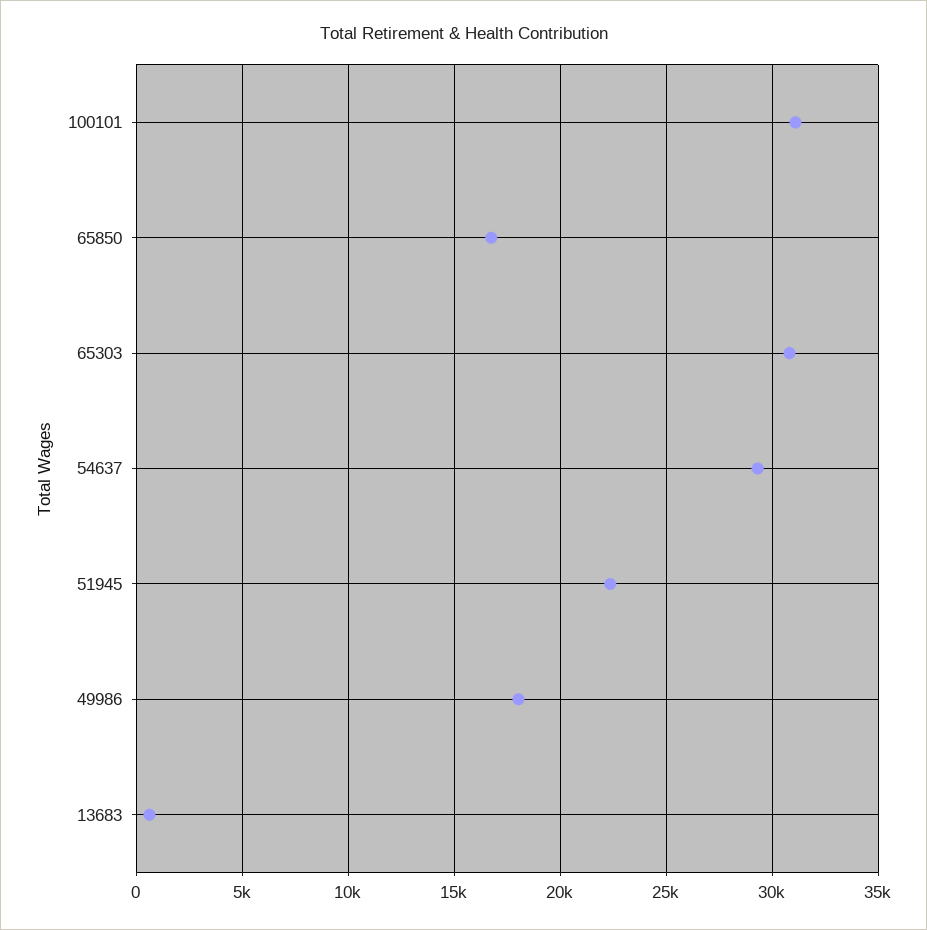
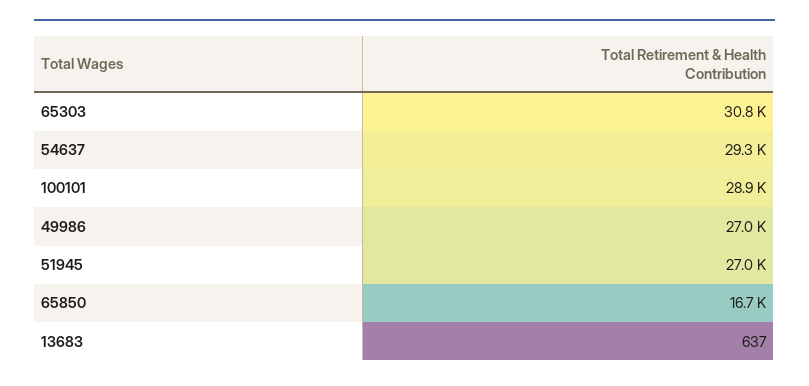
100101: 31000 -> 28900
51945: 22500 -> 27000
49986: 18000 -> 27000

